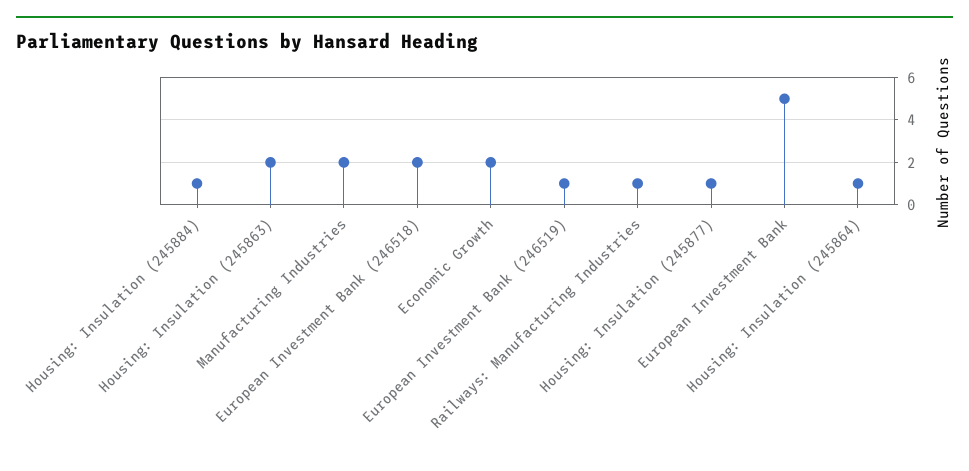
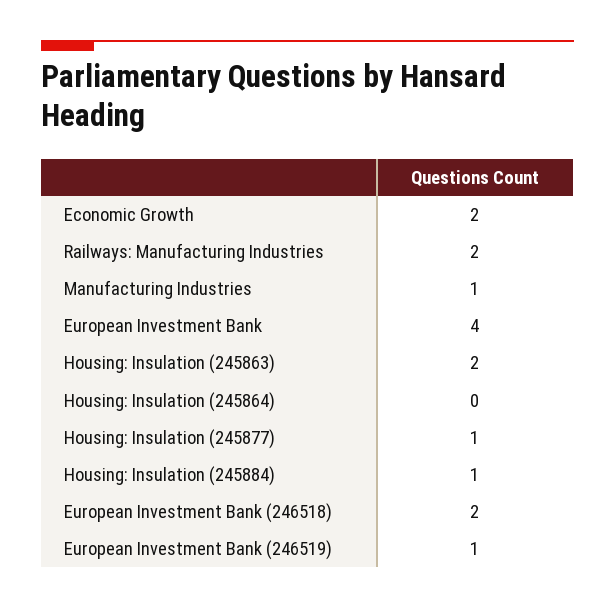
Manufacturing Industries: 2 -> 1
Railways: Manufacturing Industries: 1 -> 2
European Investment Bank: 5 -> 4
Housing: Insulation (245864): 1 -> 0

